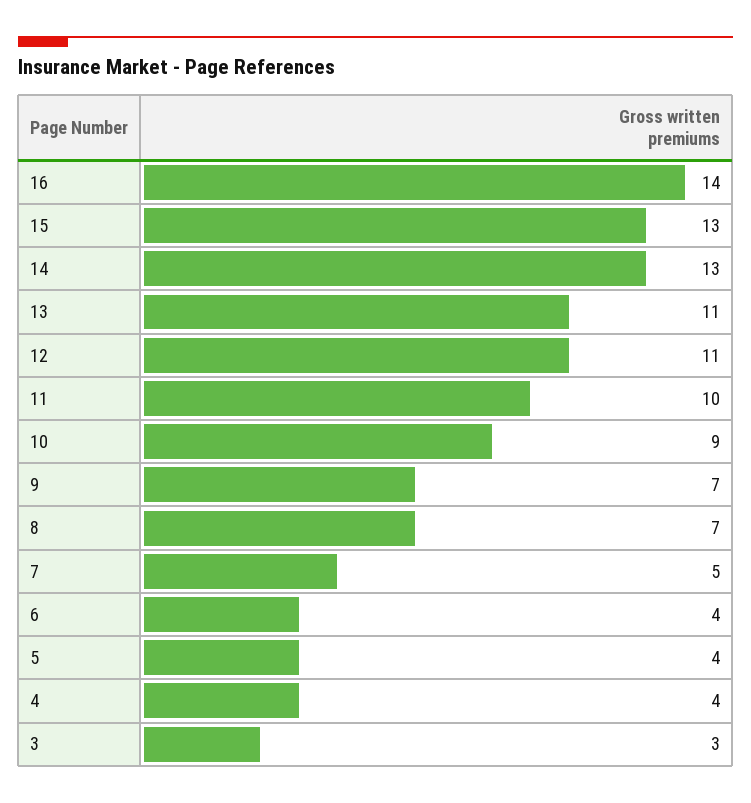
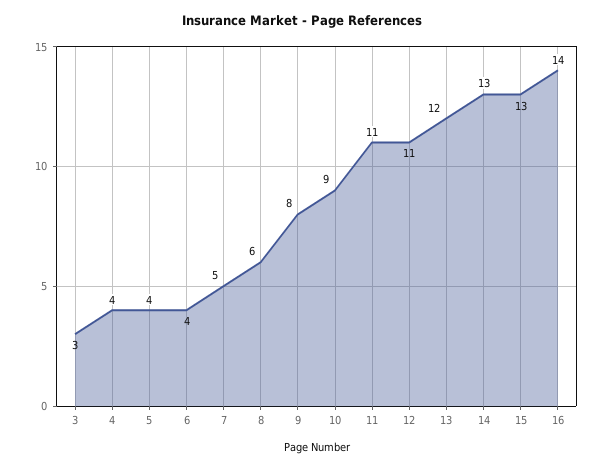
13: 11 -> 12
11: 10 -> 11
9: 7 -> 8
8: 7 -> 6

